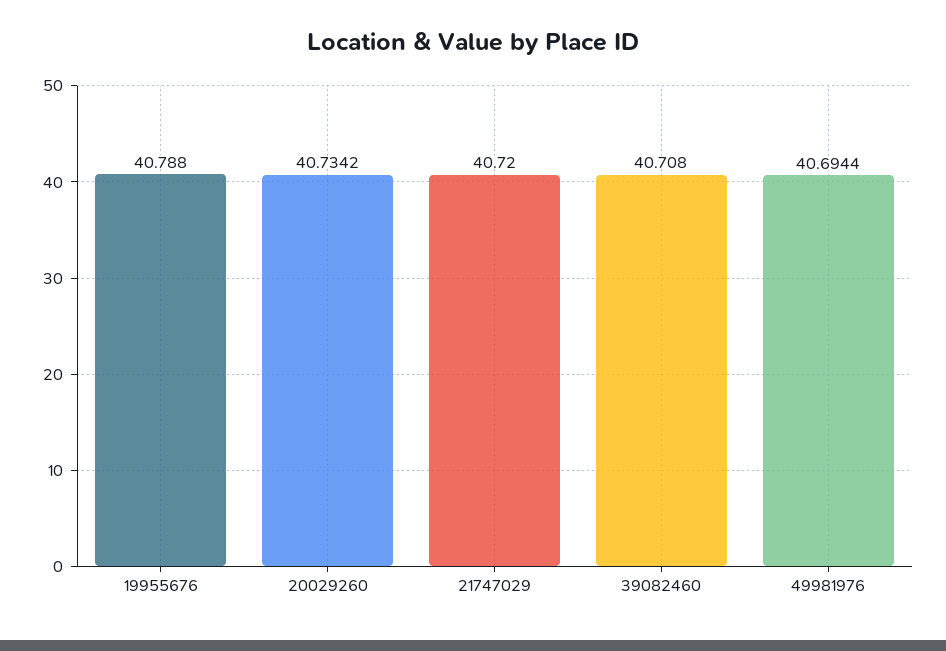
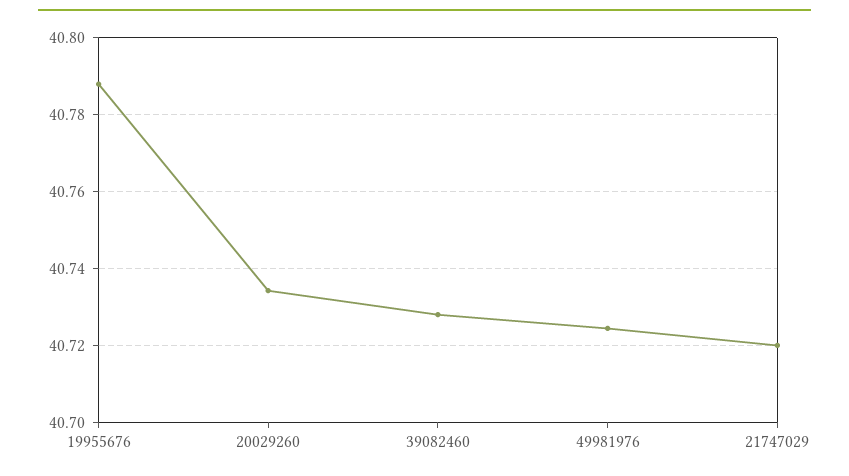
39082460: 40.708 -> 40.728
49981976: 40.6944 -> 40.724

